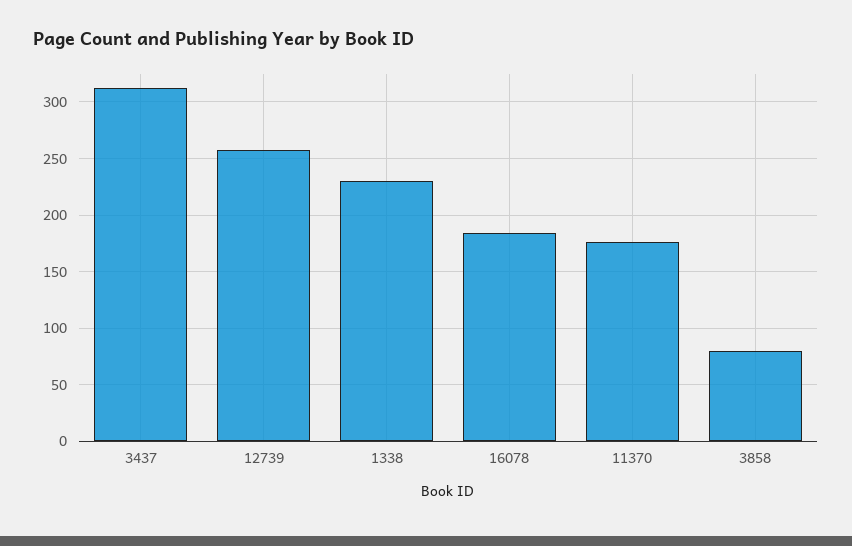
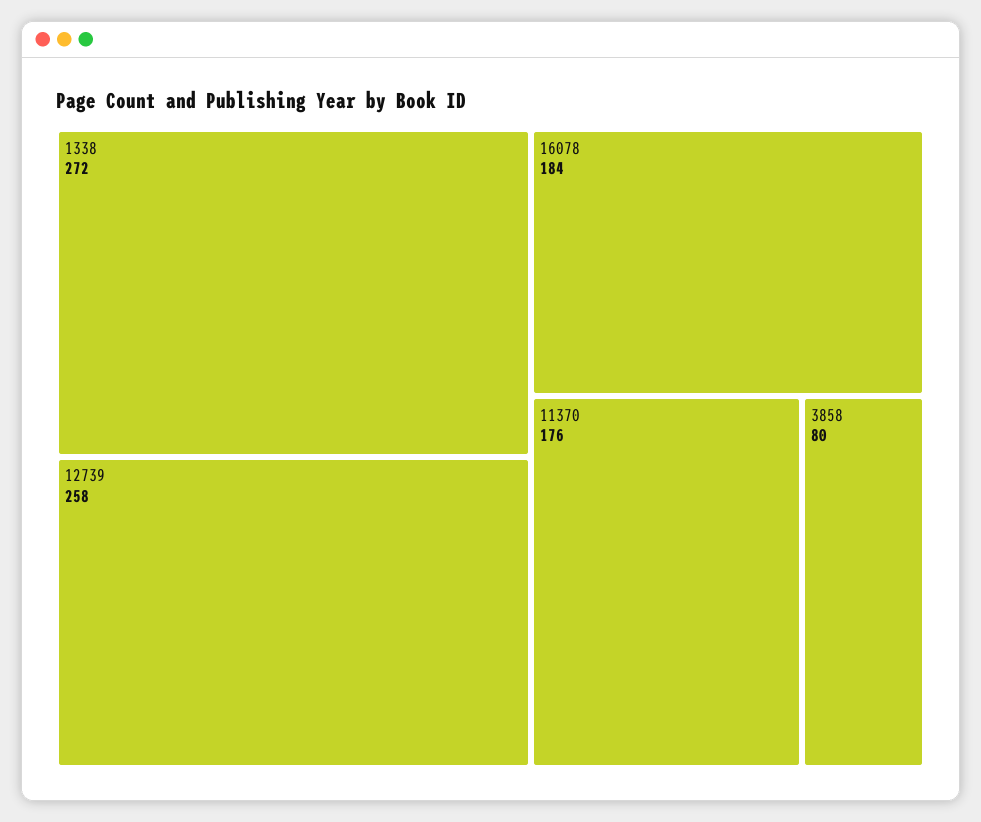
3437: 310 -> none
1338: 230 -> 272

